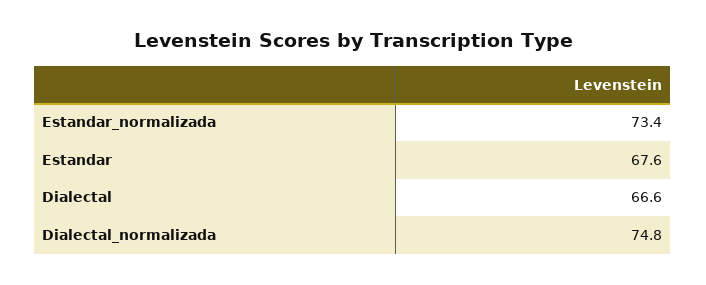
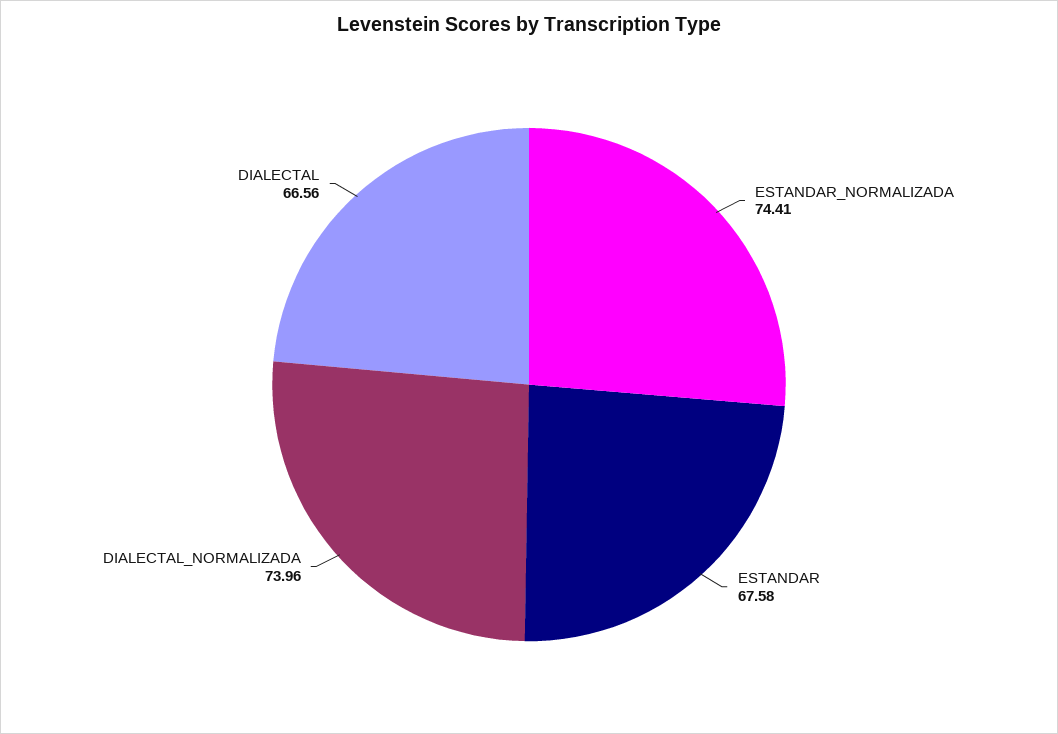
Estandar_normalizada: 73.4 -> 74.41
Dialectal_normalizada: 74.8 -> 73.96

